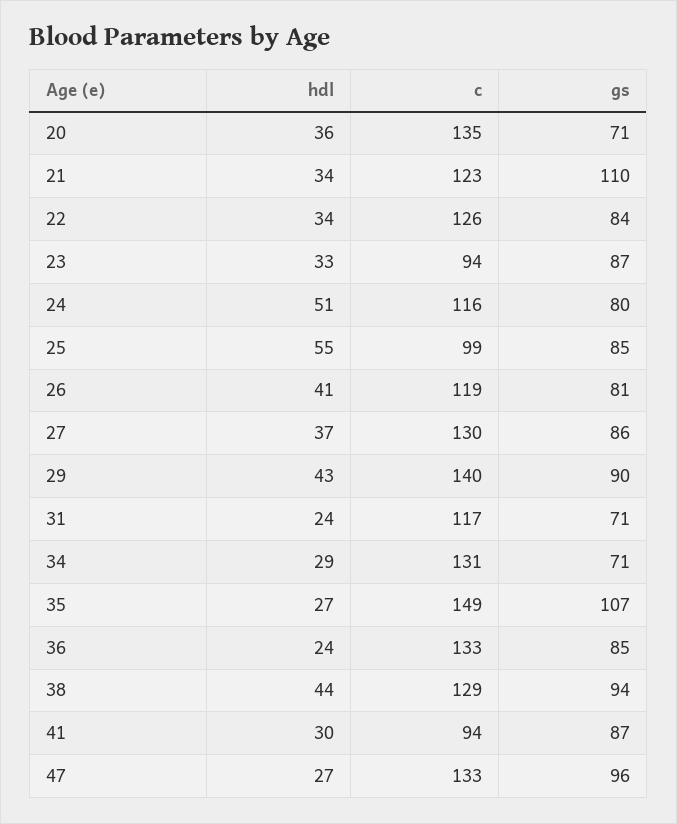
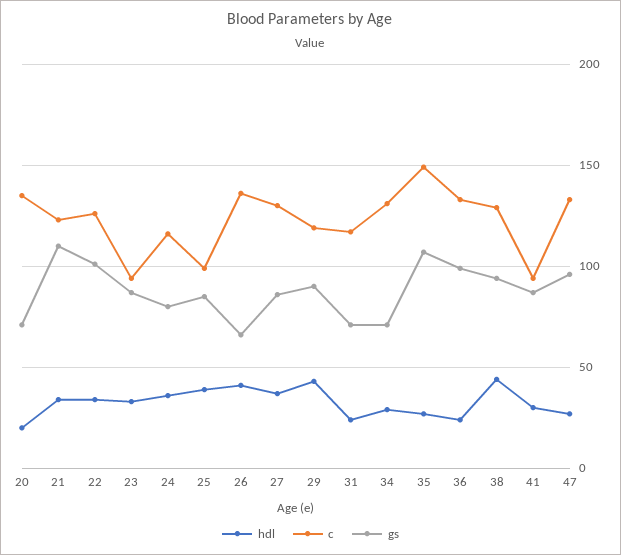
hdl, 20: 36 -> 20
gs, 22: 84 -> 100
hdl, 24: 51 -> 35
hdl, 25: 55 -> 40
c, 26: 119 -> 135
gs, 26: 81 -> 65
c, 29: 140 -> 120
gs, 36: 85 -> 100

